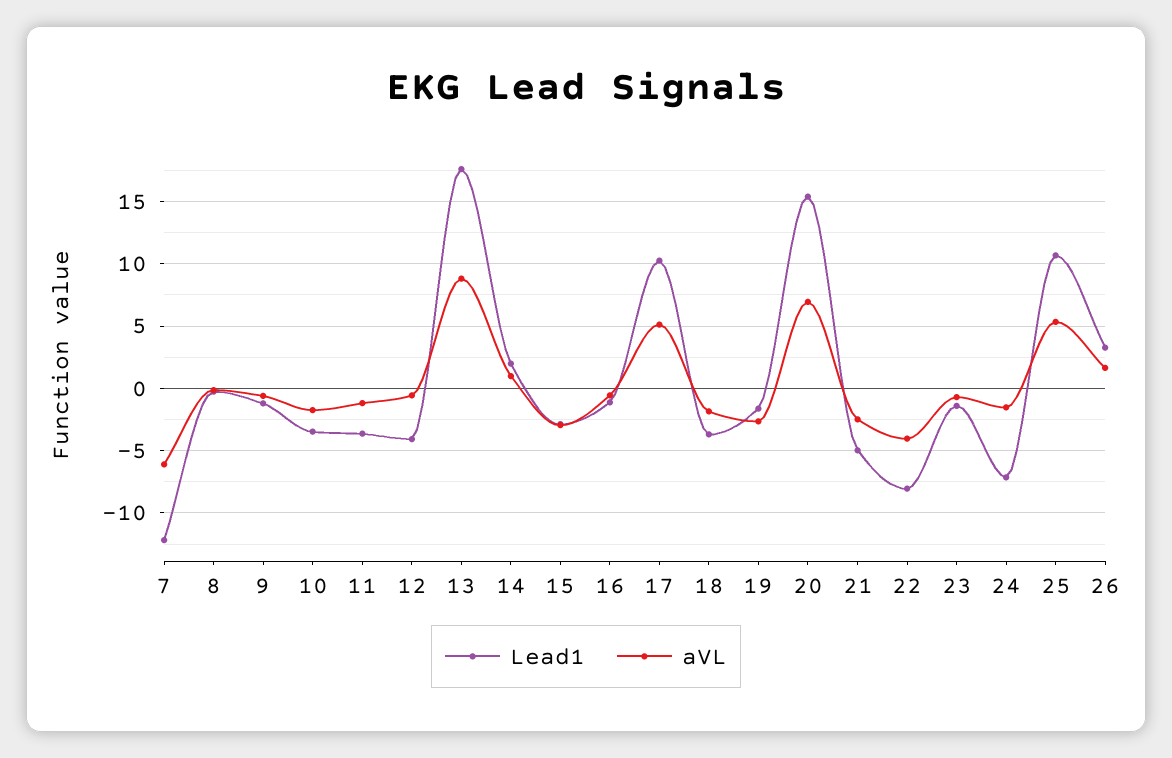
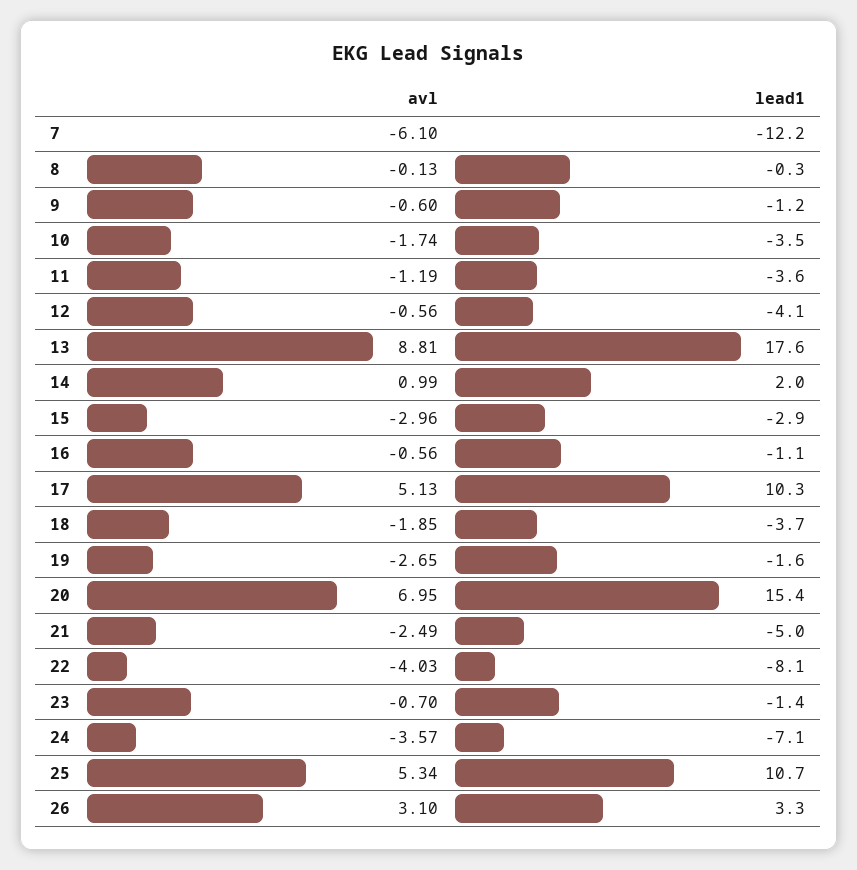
aVL, 24: -1.5 -> -3.57
aVL, 26: 1.5 -> 3.1

